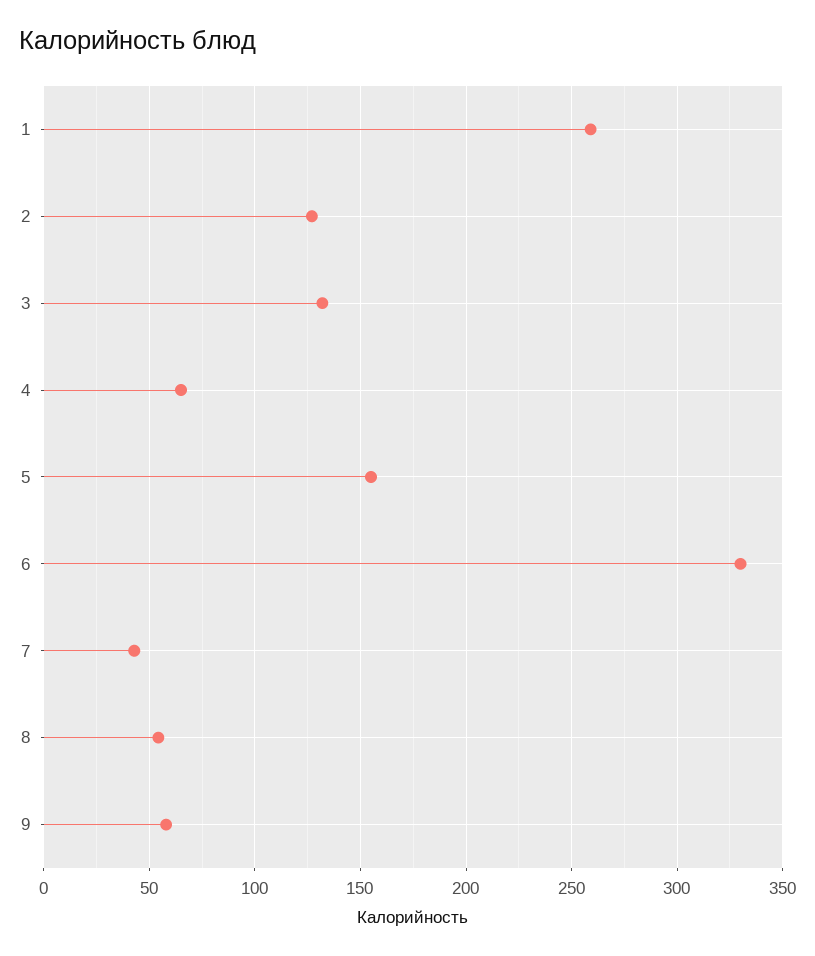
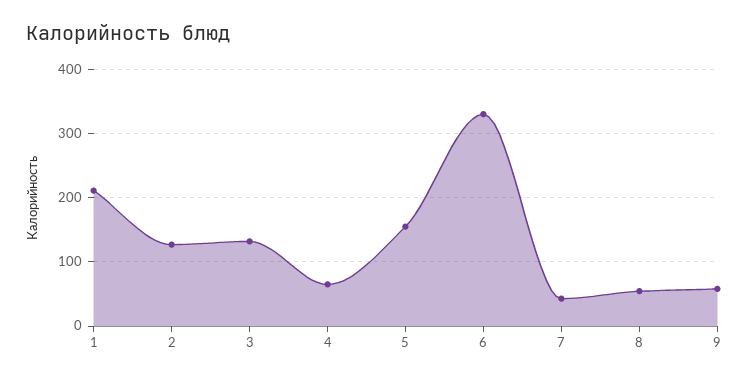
1: 260 -> 210

